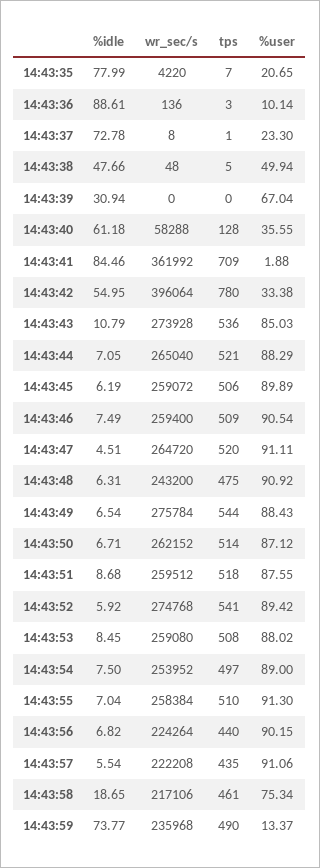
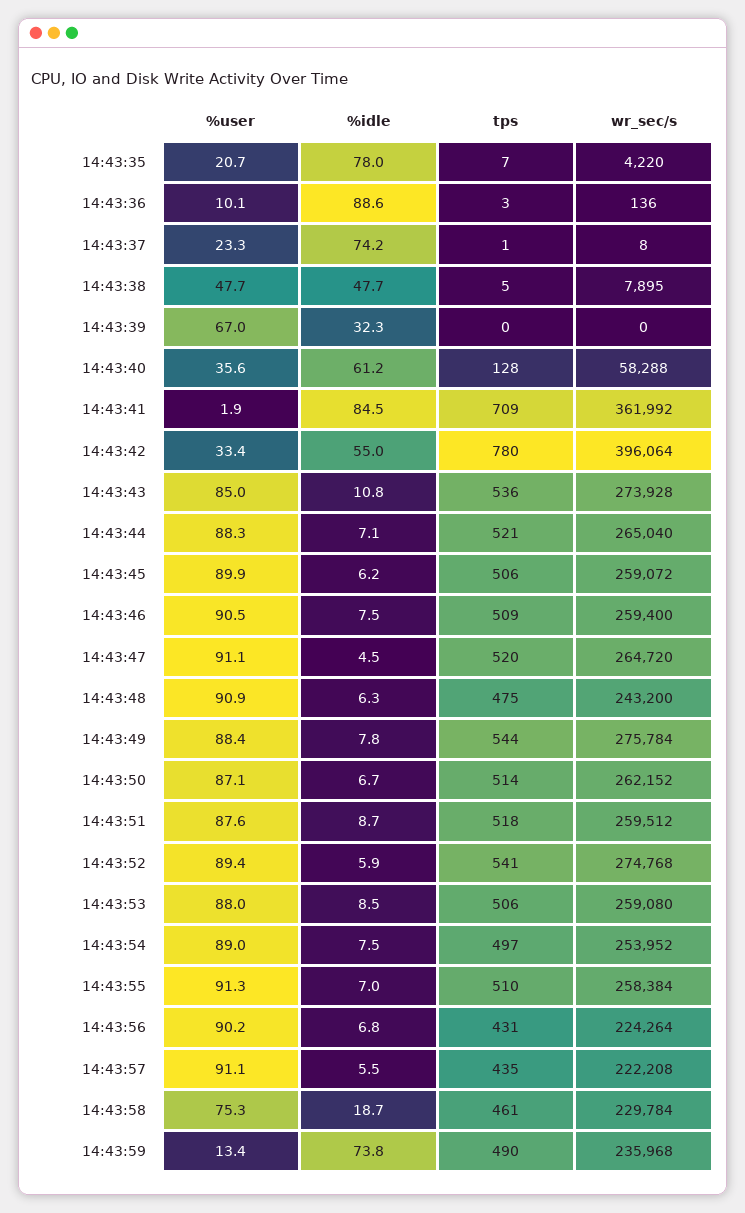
%idle, 14:43:37: 72.78 -> 74.2
wr_sec/s, 14:43:38: 48 -> 7895
%user, 14:43:38: 49.94 -> 47.7
%idle, 14:43:39: 30.94 -> 32.3
%idle, 14:43:49: 6.54 -> 7.8
tps, 14:43:53: 508 -> 506
tps, 14:43:56: 440 -> 431
wr_sec/s, 14:43:58: 217106 -> 229784

